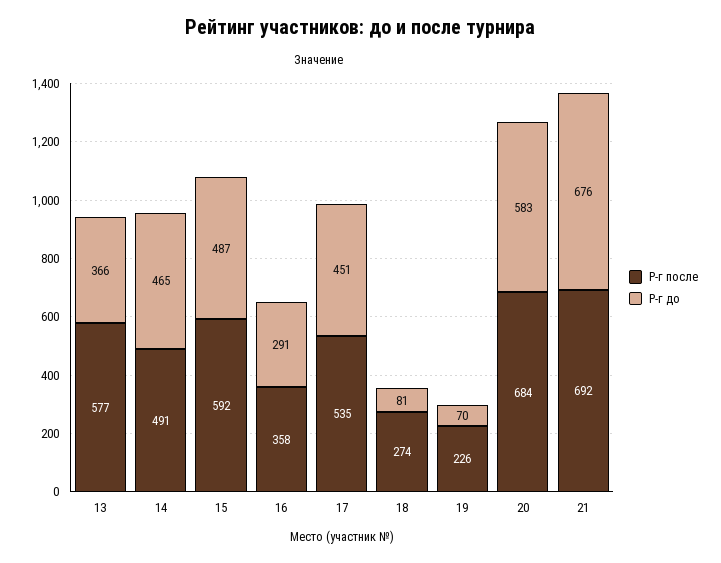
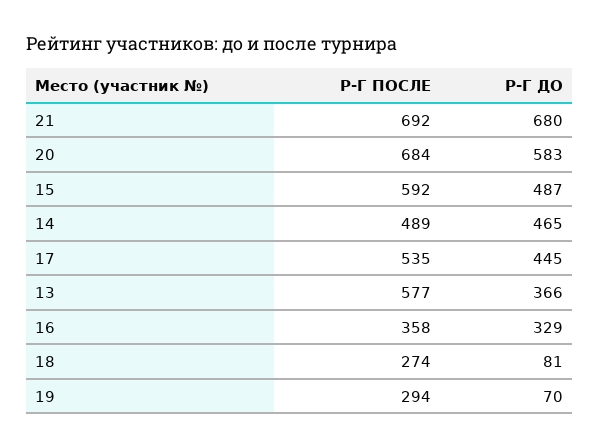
Р-г после, 14: 491 -> 489
Р-г до, 16: 291 -> 329
Р-г до, 17: 451 -> 445
Р-г после, 19: 226 -> 294
Р-г до, 21: 676 -> 680

